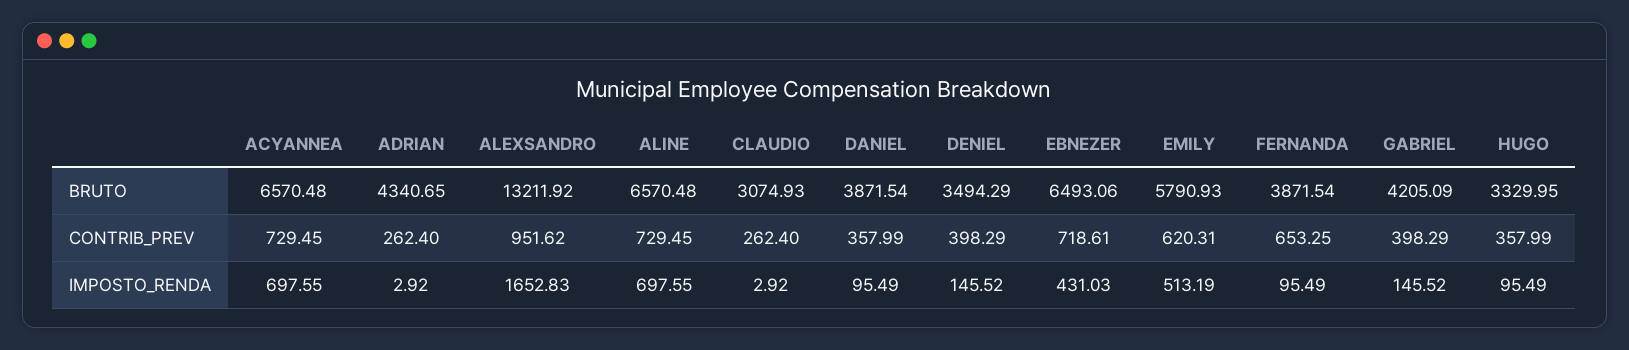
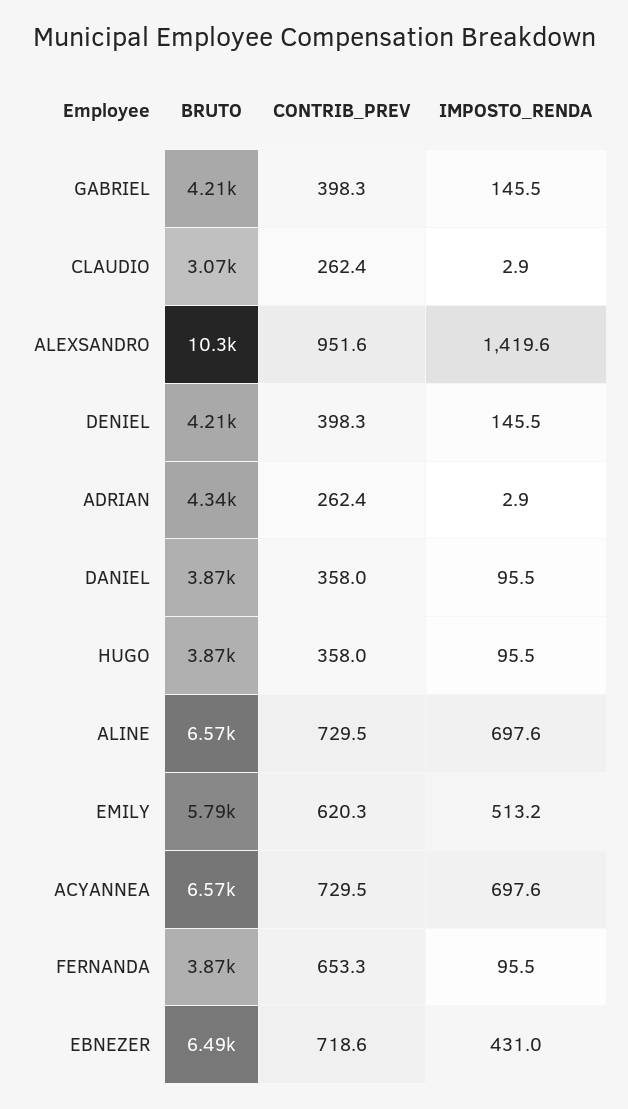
ALEXSANDRO, BRUTO: 13211.92 -> 10300
DENIEL, BRUTO: 3494.29 -> 4210
HUGO, BRUTO: 3329.95 -> 3870
ALEXSANDRO, IMPOSTO_RENDA: 1652.83 -> 1419.6

